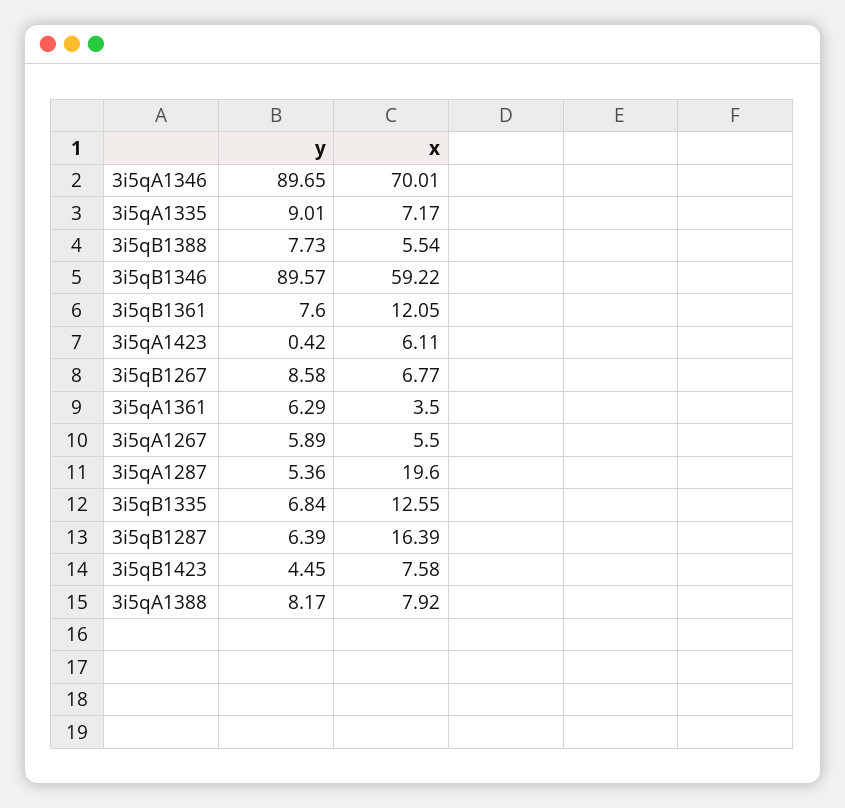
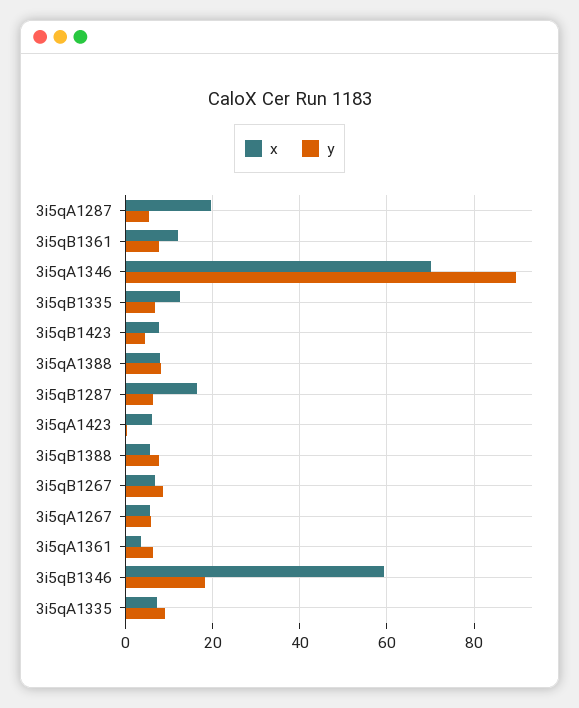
y, 3i5qB1346: 89.57 -> 18

